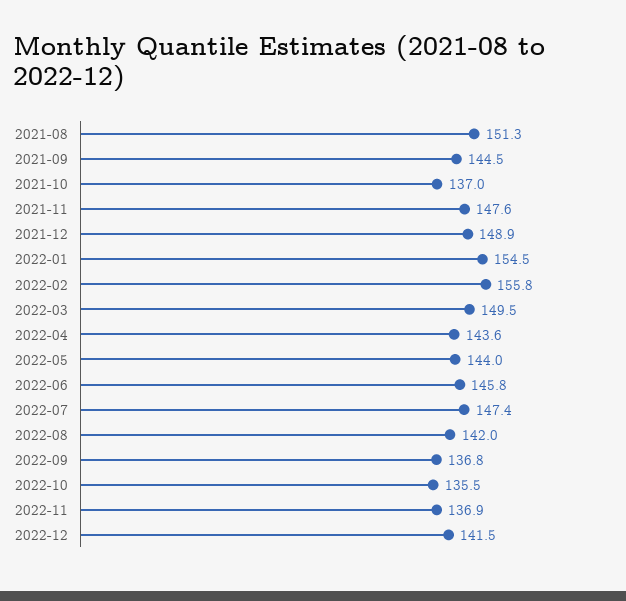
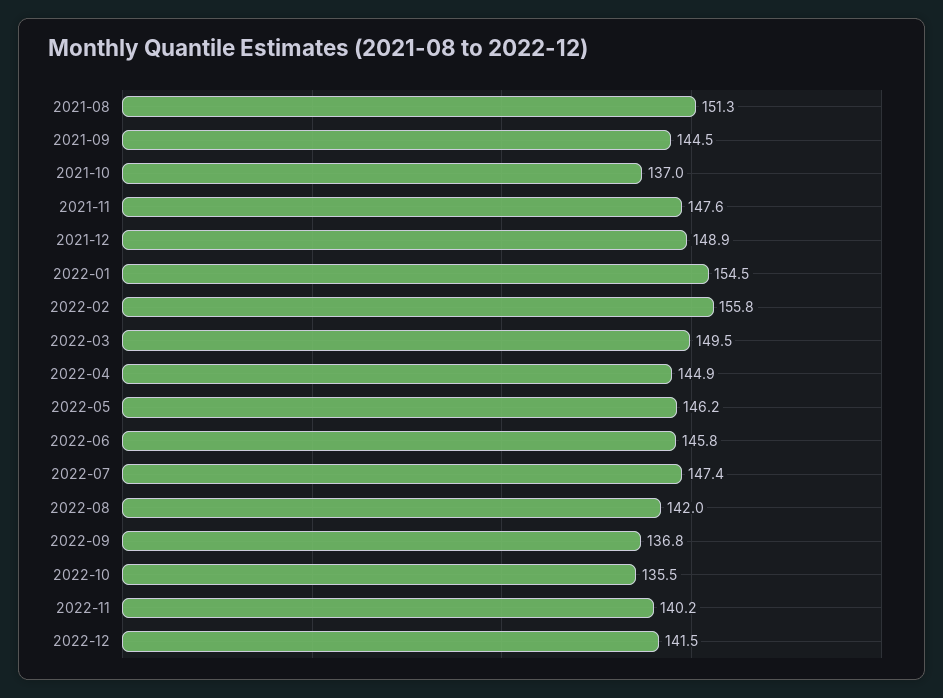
2022-04: 143.6 -> 144.9
2022-05: 144 -> 146.2
2022-11: 136.9 -> 140.2

